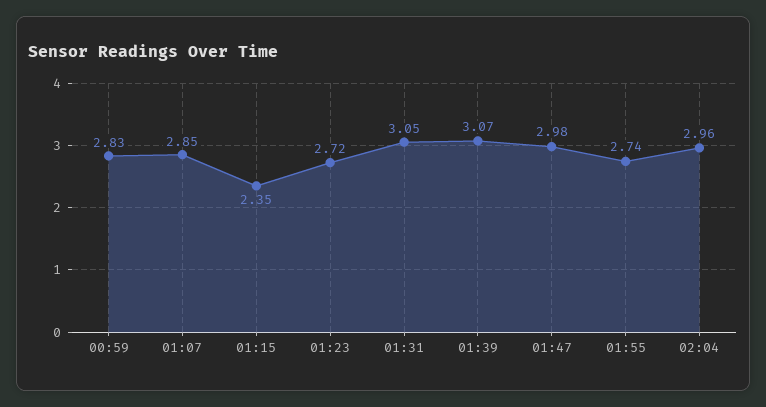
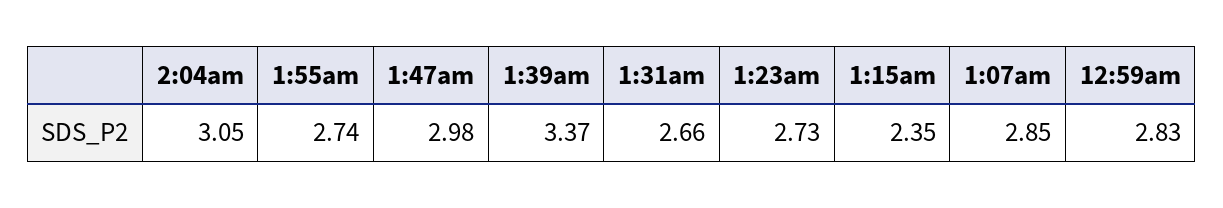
01:23: 2.72 -> 2.73
01:31: 3.05 -> 2.66
01:39: 3.07 -> 3.37
02:04: 2.96 -> 3.05

